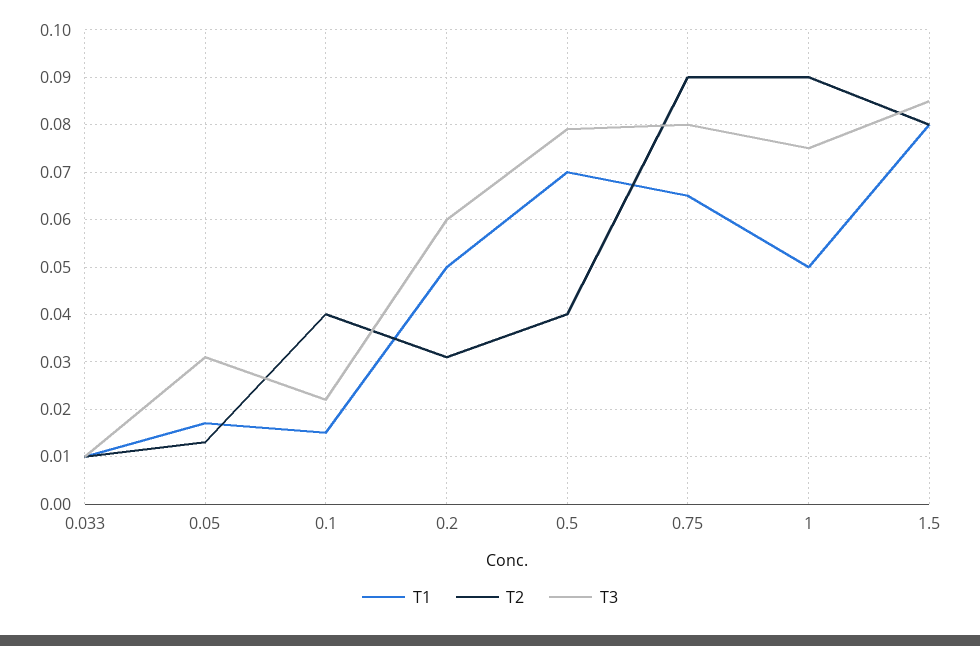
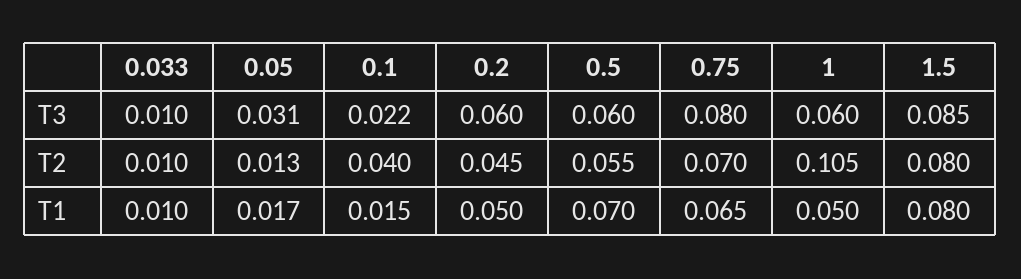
T2, 0.2: 0.03 -> 0.045
T2, 0.5: 0.04 -> 0.055
T3, 0.5: 0.08 -> 0.06
T2, 0.75: 0.09 -> 0.07
T2, 1: 0.09 -> 0.105
T3, 1: 0.075 -> 0.06

